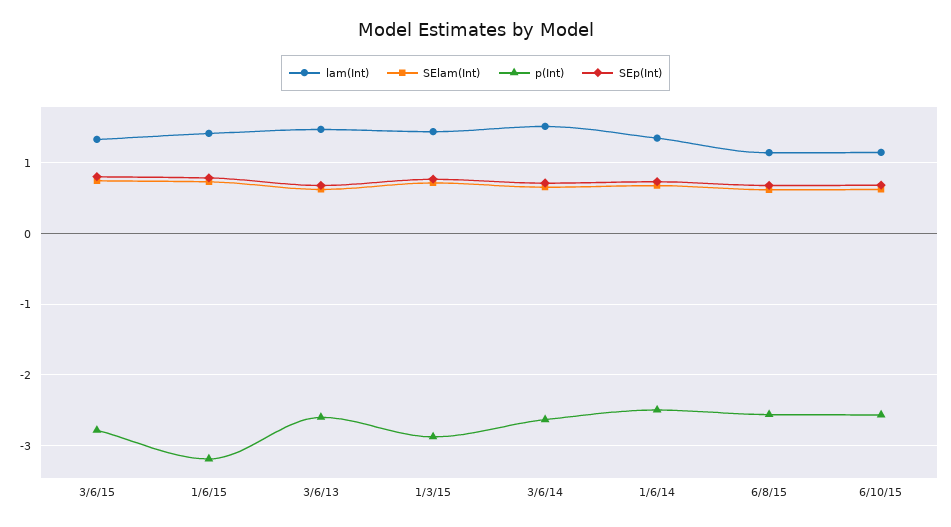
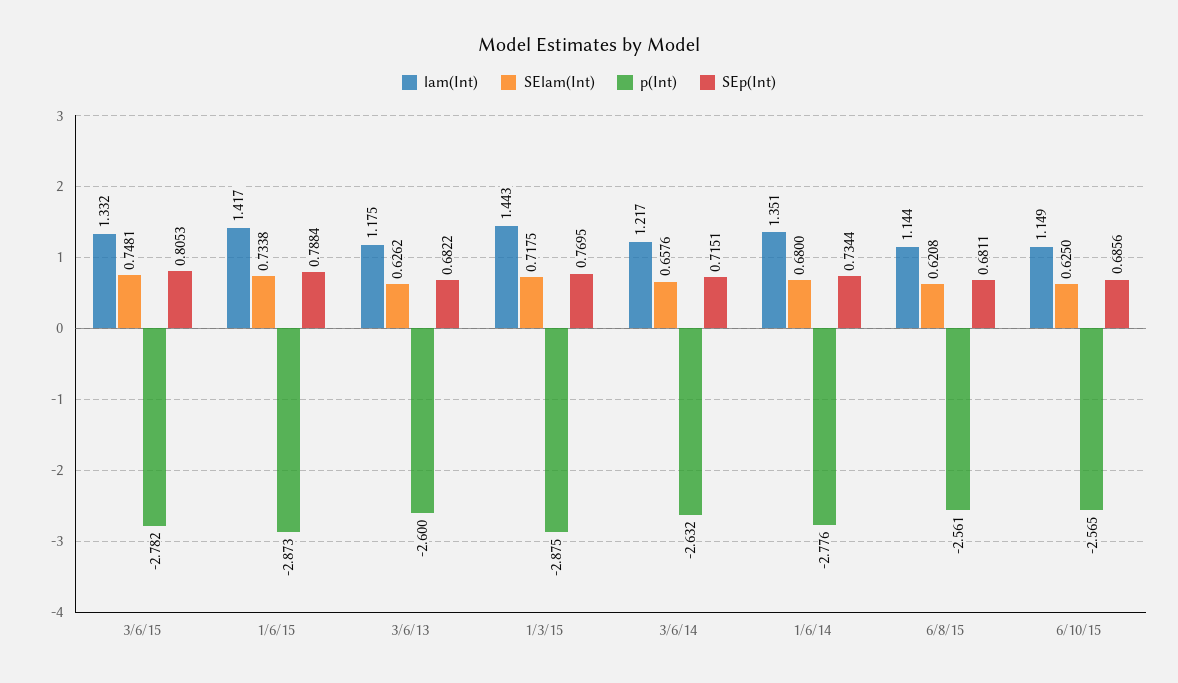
p(Int), 1/6/15: -3.2 -> -2.873
lam(Int), 3/6/13: 1.5 -> 1.175
lam(Int), 3/6/14: 1.5 -> 1.217
p(Int), 1/6/14: -2.5 -> -2.776

